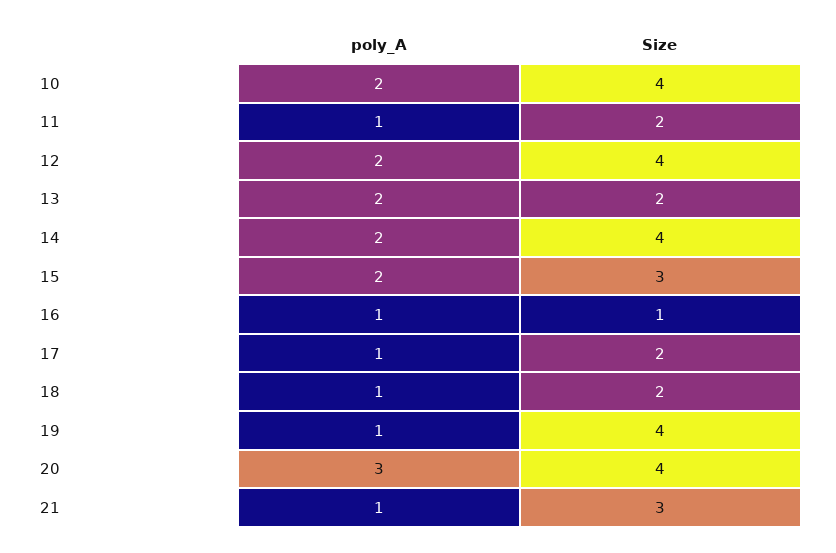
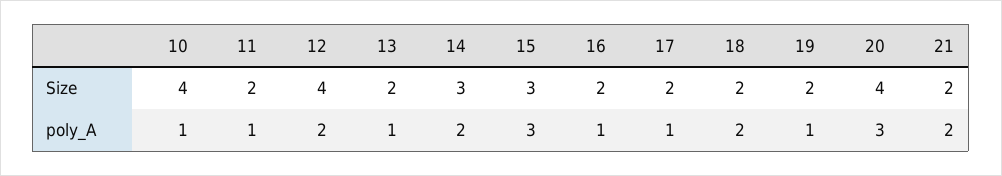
poly_A, 10: 2 -> 1
poly_A, 13: 2 -> 1
Size, 14: 4 -> 3
poly_A, 15: 2 -> 3
Size, 16: 1 -> 2
poly_A, 18: 1 -> 2
Size, 19: 4 -> 2
poly_A, 21: 1 -> 2
Size, 21: 3 -> 2

